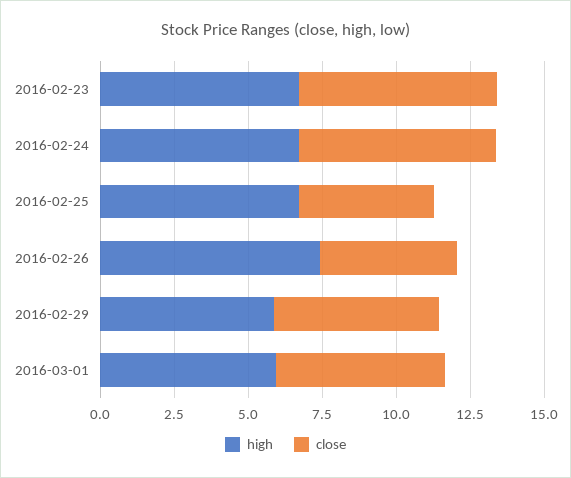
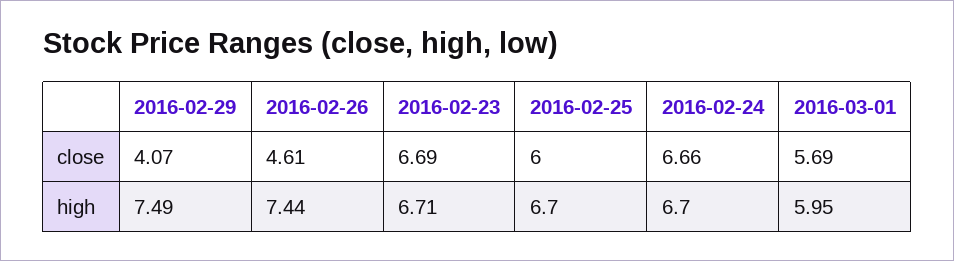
close, 2016-02-25: 4.5 -> 6
high, 2016-02-29: 6 -> 7.49
close, 2016-02-29: 5.5 -> 4.07

